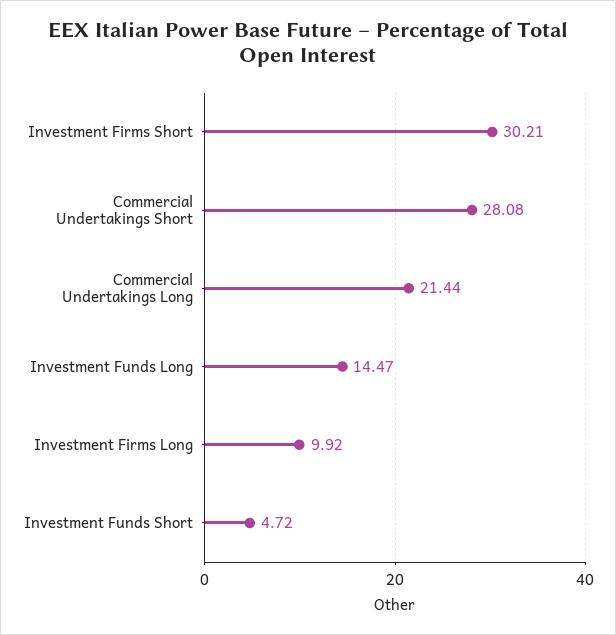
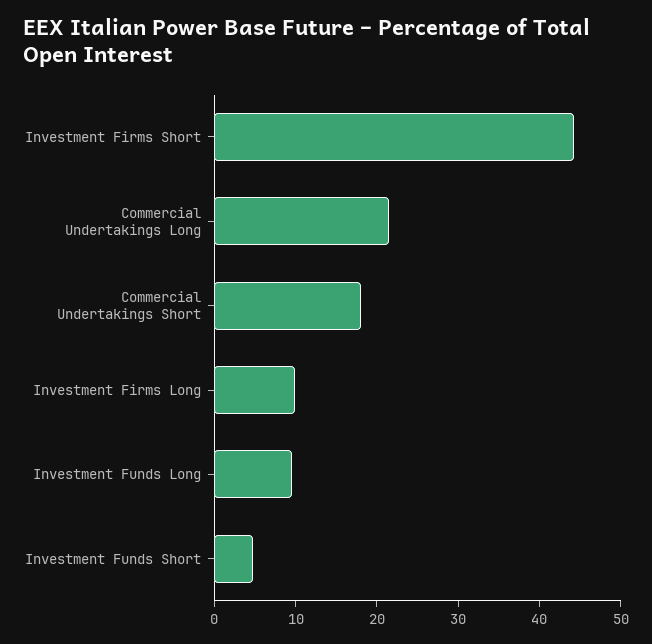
Investment Firms Short: 30.21 -> 44
Commercial Undertakings Short: 28.08 -> 18
Investment Funds Long: 14.47 -> 10

